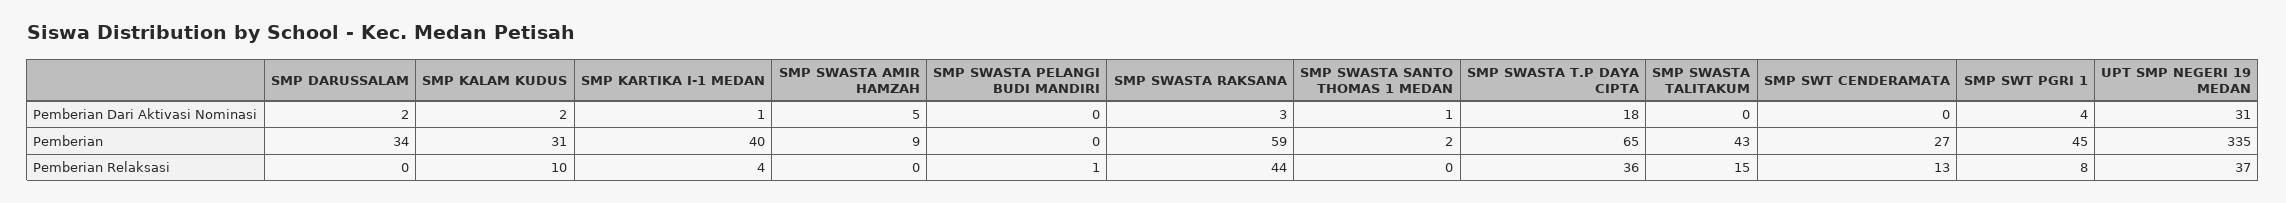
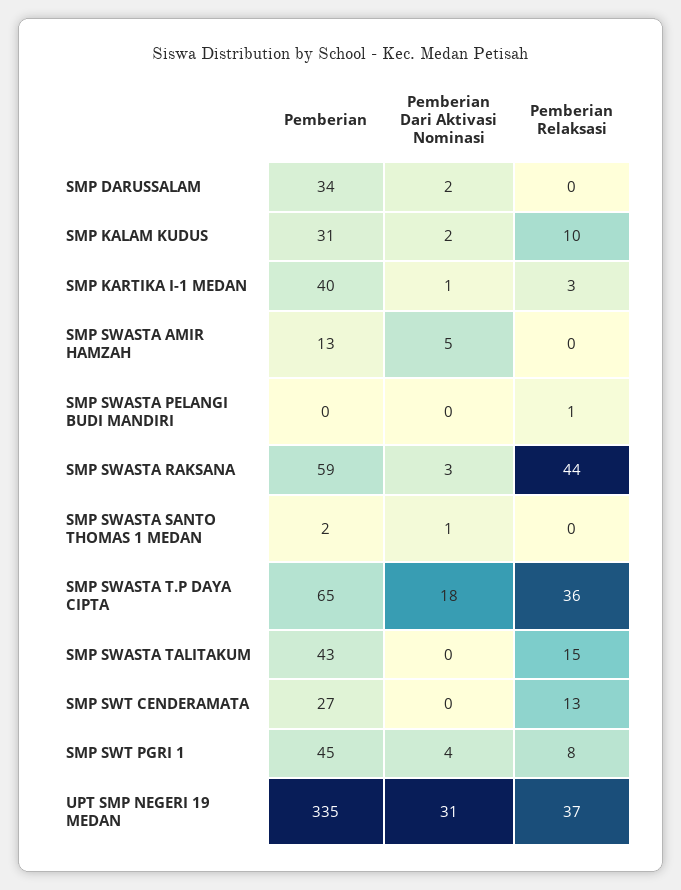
SMP SWASTA AMIR HAMZAH, Pemberian: 9 -> 13
SMP KARTIKA I-1 MEDAN, Pemberian Relaksasi: 4 -> 3

